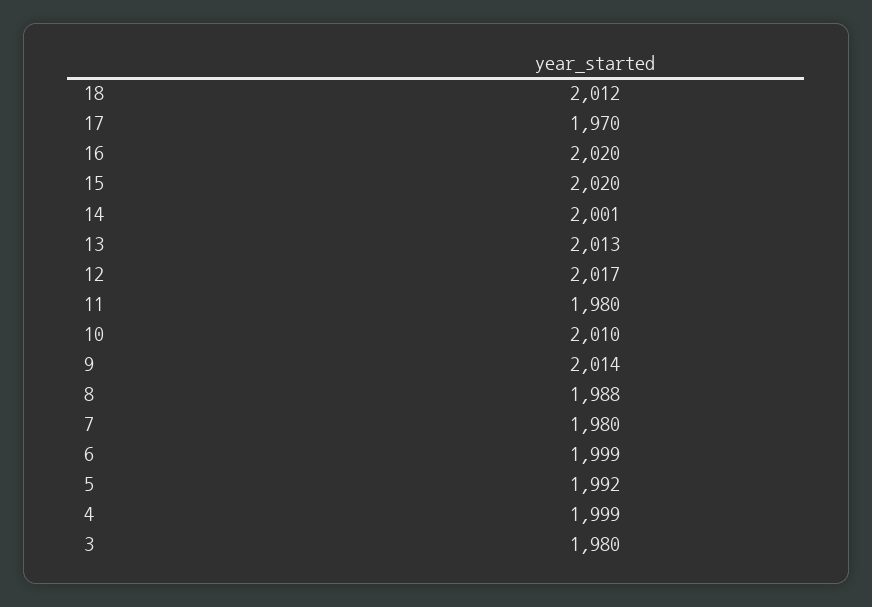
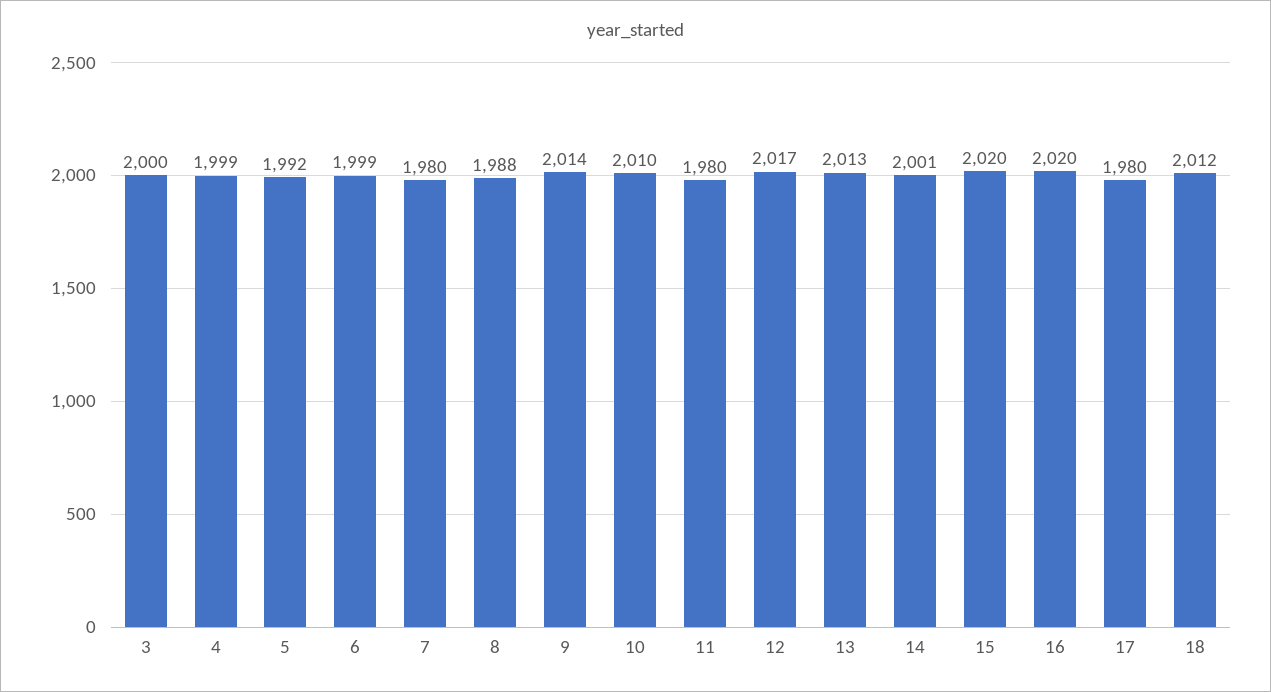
17: 1970 -> 1980
3: 1980 -> 2000

